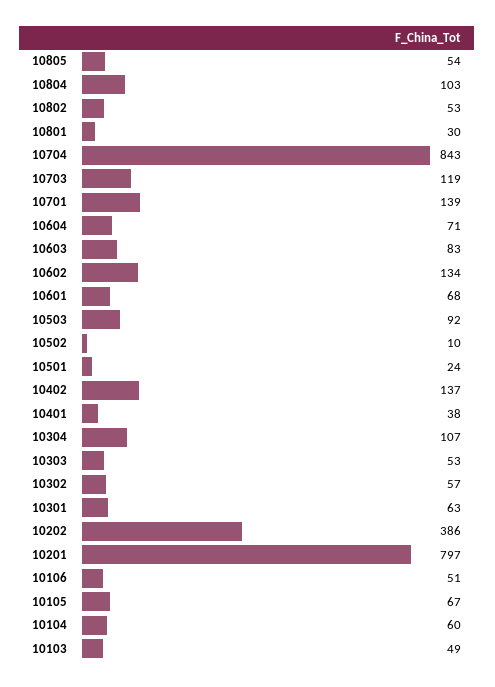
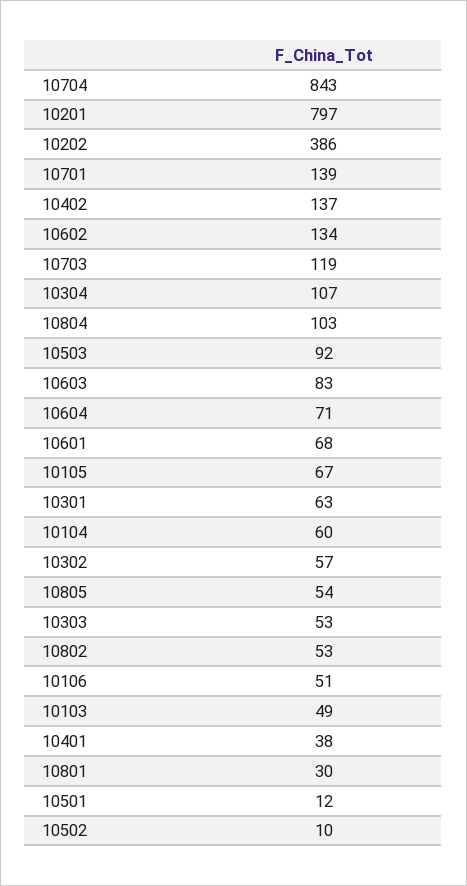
10501: 24 -> 12

